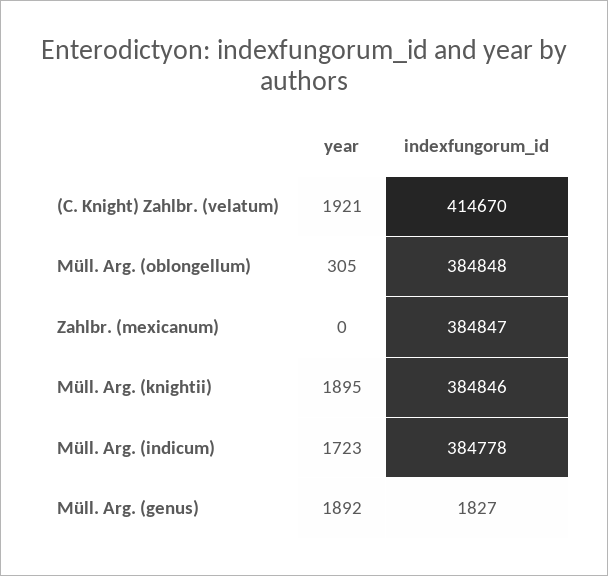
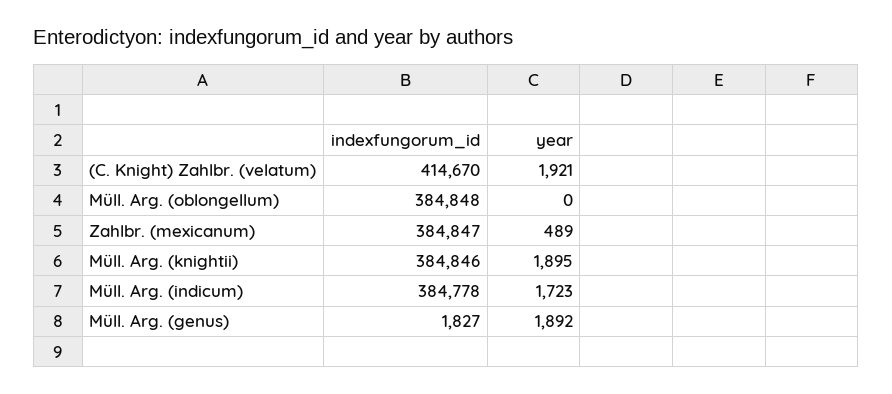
year, Müll. Arg. (oblongellum): 305 -> 0
year, Zahlbr. (mexicanum): 0 -> 489

